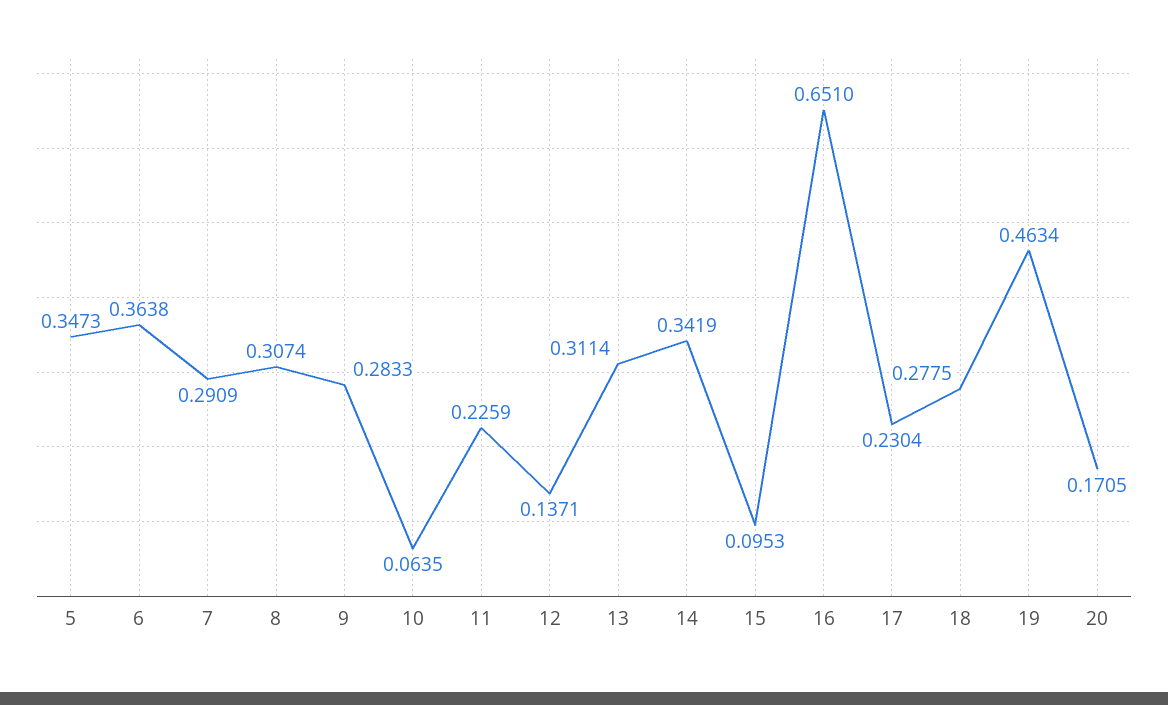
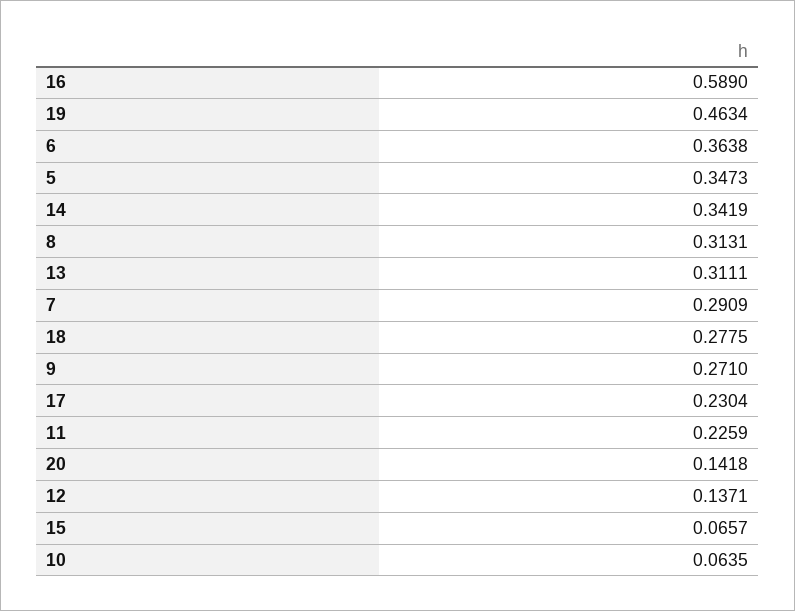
8: 0.3074 -> 0.3131
9: 0.2833 -> 0.271
13: 0.3114 -> 0.3111
15: 0.0953 -> 0.0657
16: 0.651 -> 0.589
20: 0.1705 -> 0.1418

